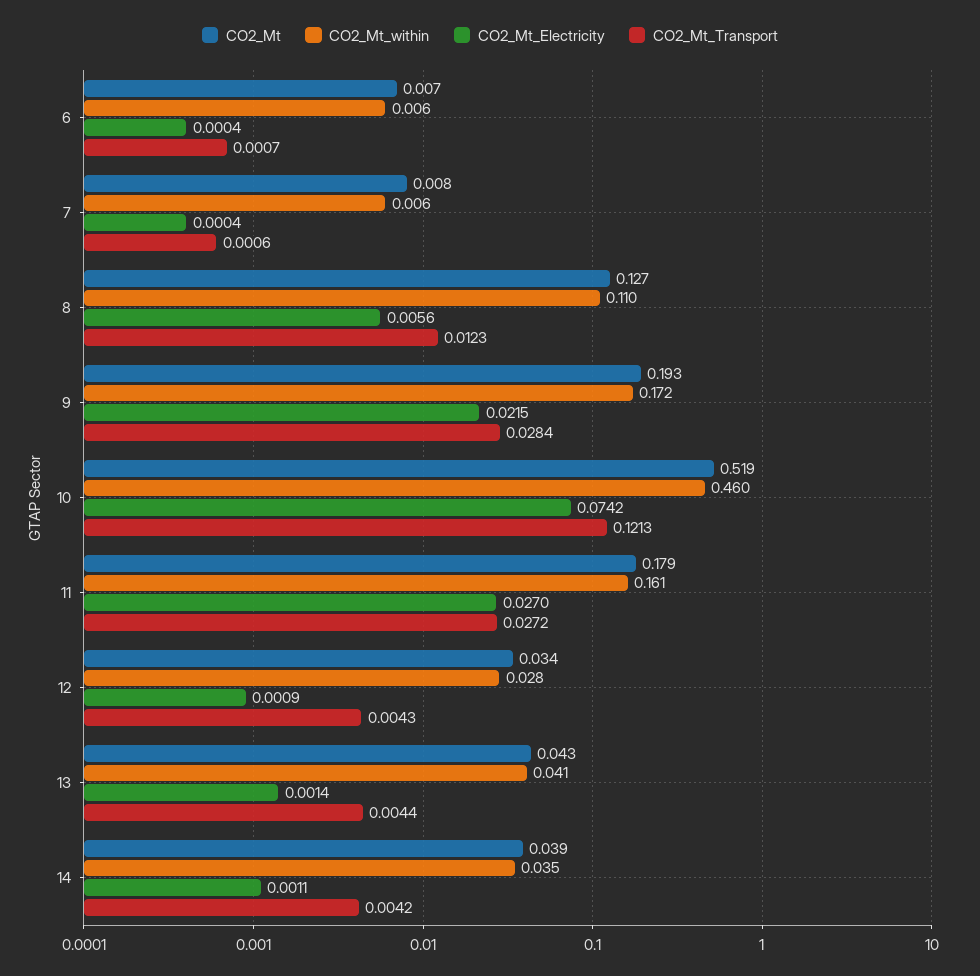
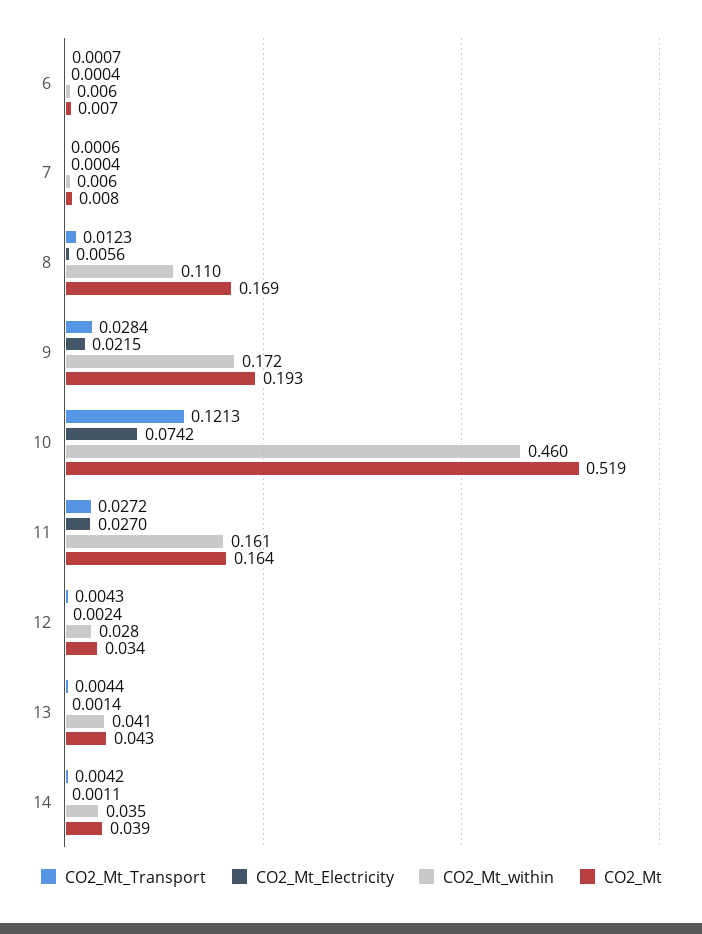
CO2_Mt, 8: 0.127 -> 0.169
CO2_Mt, 11: 0.179 -> 0.164
CO2_Mt_Electricity, 12: 0.0009 -> 0.0024

